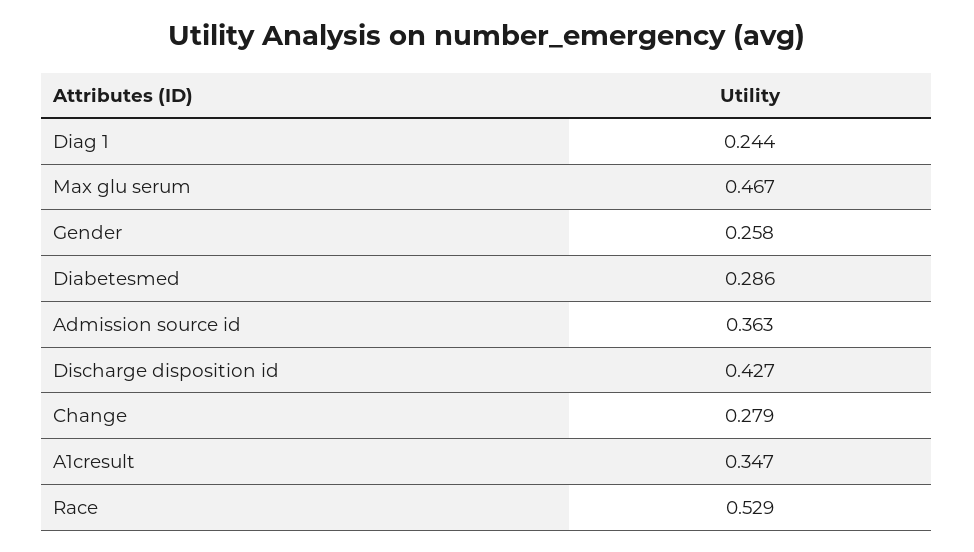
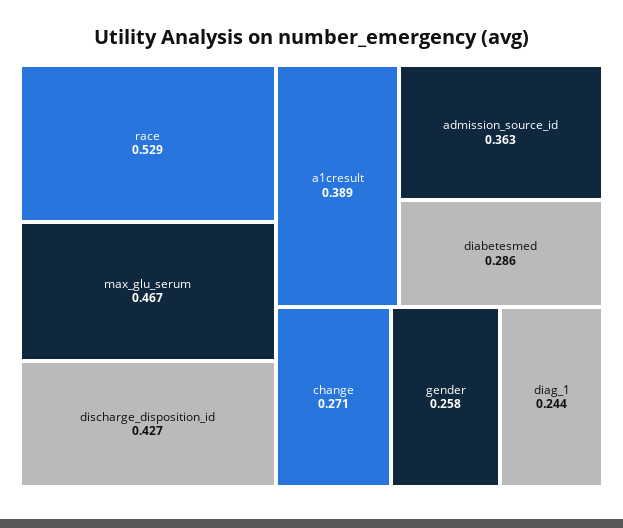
Change: 0.279 -> 0.271
A1cresult: 0.347 -> 0.389

